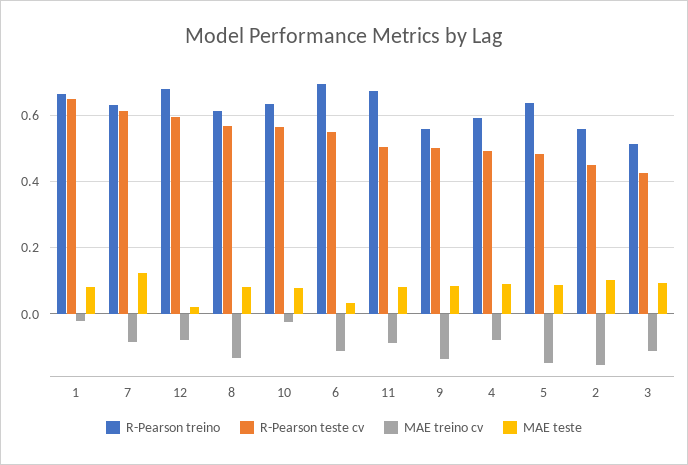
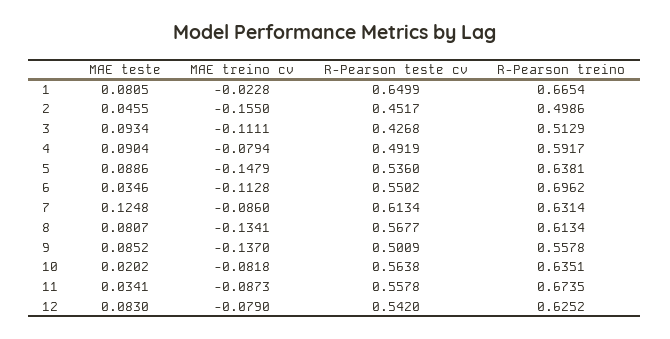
R-Pearson treino, 12: 0.68 -> 0.6252
R-Pearson teste cv, 12: 0.6 -> 0.542
MAE teste, 12: 0.02 -> 0.083
MAE treino cv, 10: -0.02 -> -0.0818
MAE teste, 10: 0.08 -> 0.0202
R-Pearson teste cv, 11: 0.5 -> 0.5578
MAE teste, 11: 0.08 -> 0.0341
R-Pearson teste cv, 5: 0.48 -> 0.536
R-Pearson treino, 2: 0.56 -> 0.4986
MAE teste, 2: 0.1 -> 0.0455

